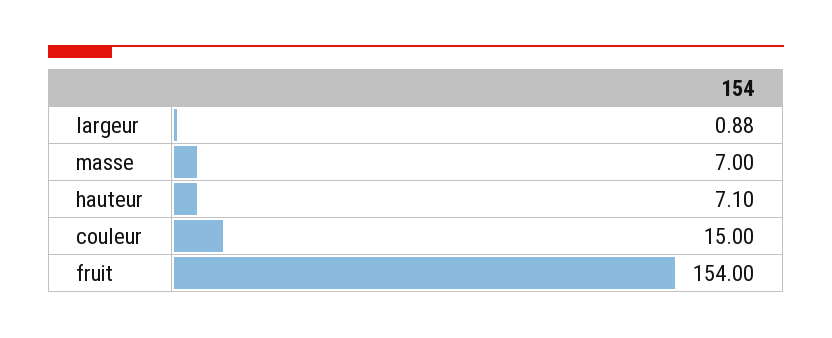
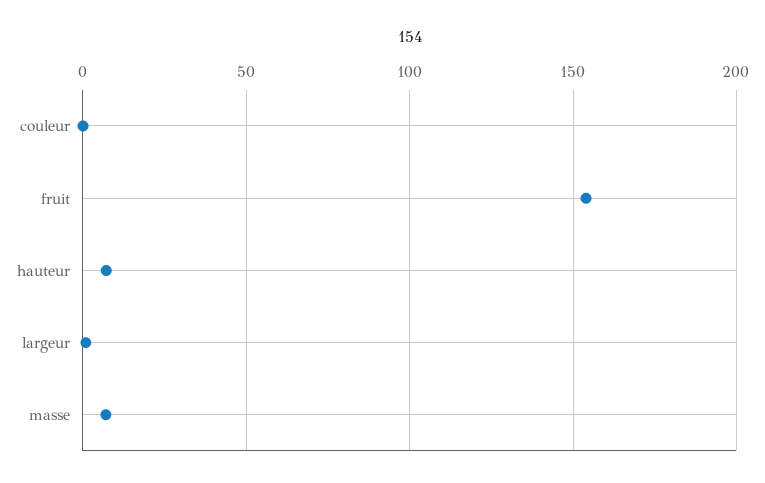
couleur: 15 -> 0

